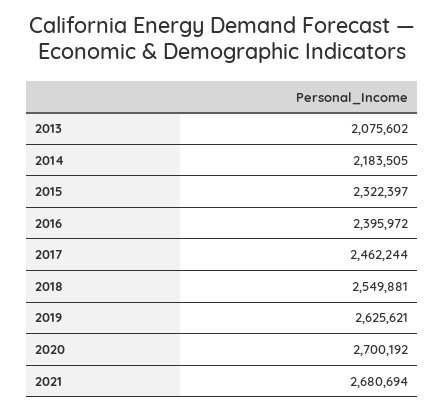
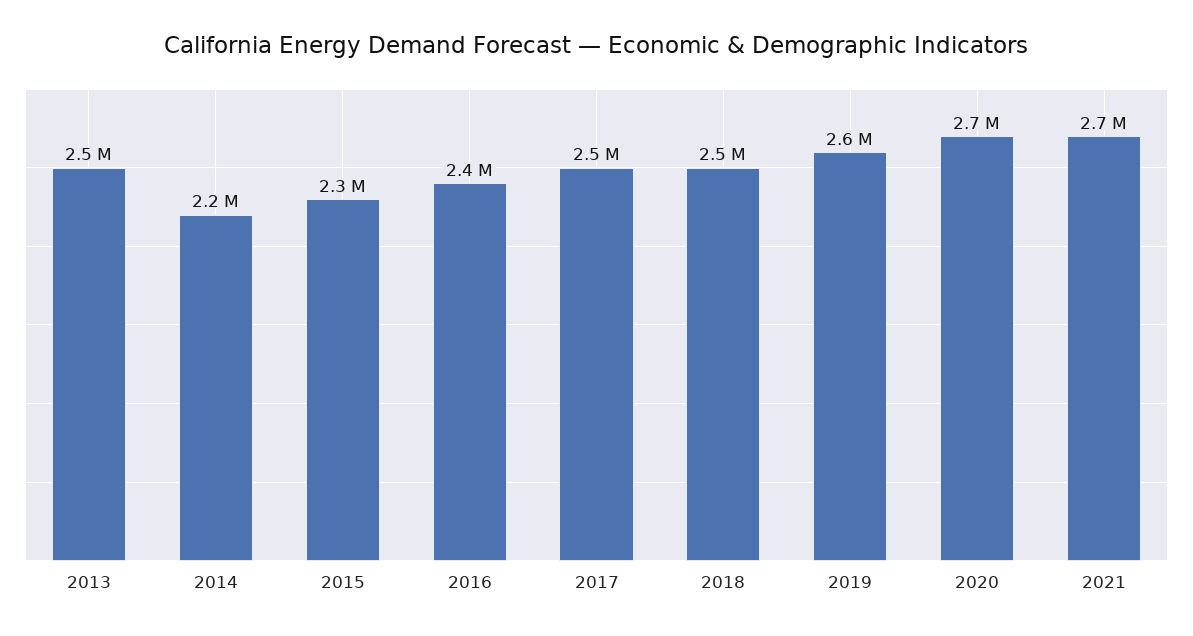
2013: 2075602 -> 2500000

